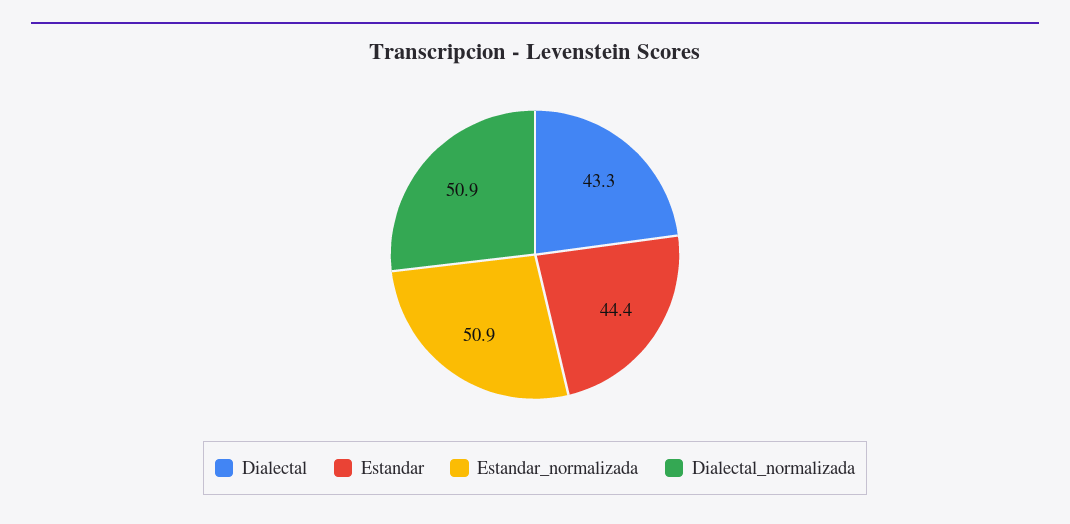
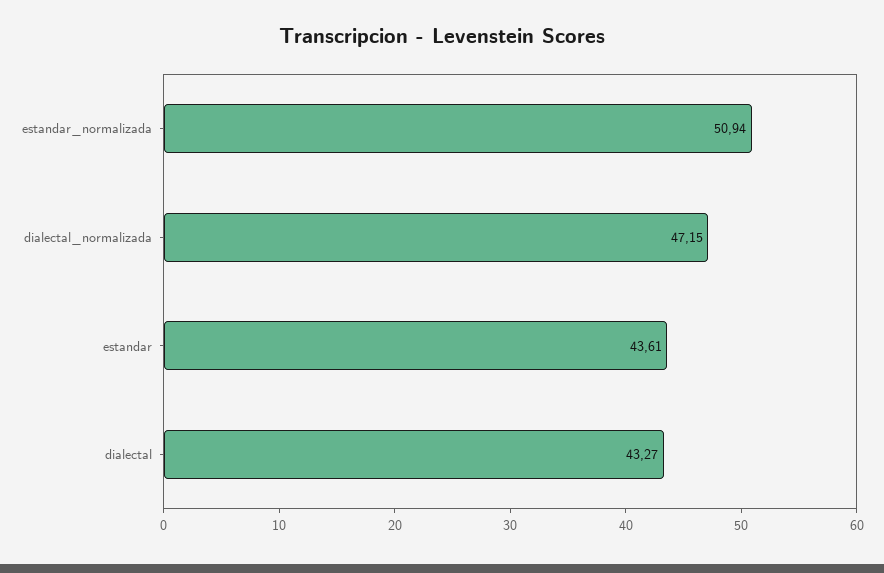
Estandar: 44.4 -> 43.61
Dialectal_normalizada: 50.9 -> 47.15

